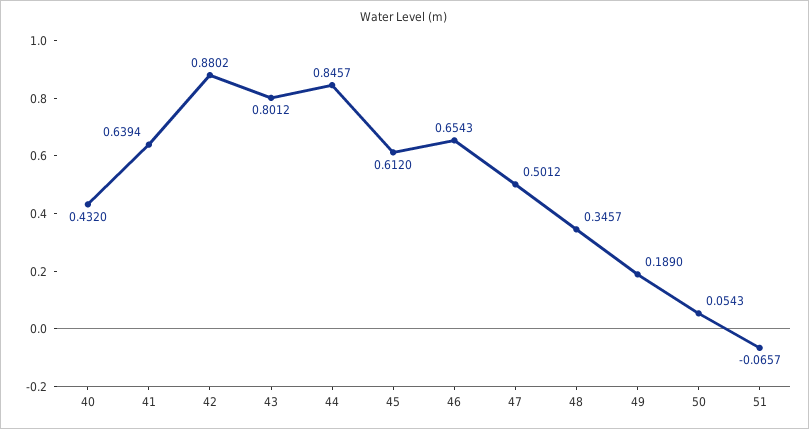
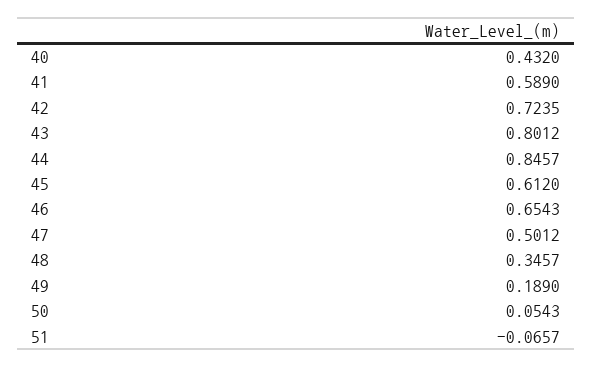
41: 0.6394 -> 0.589
42: 0.8802 -> 0.7235

